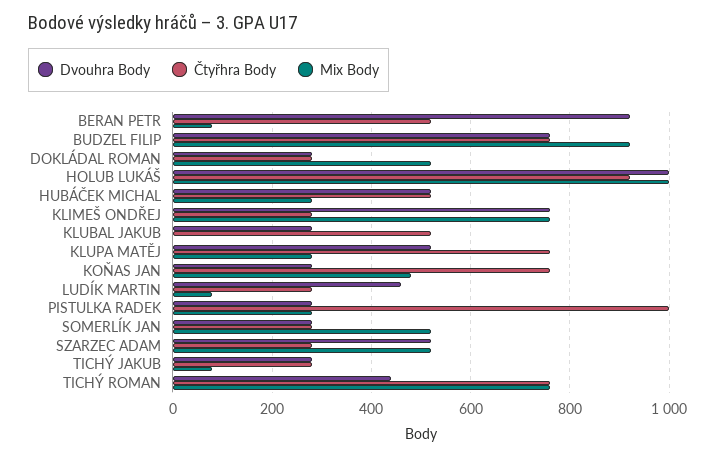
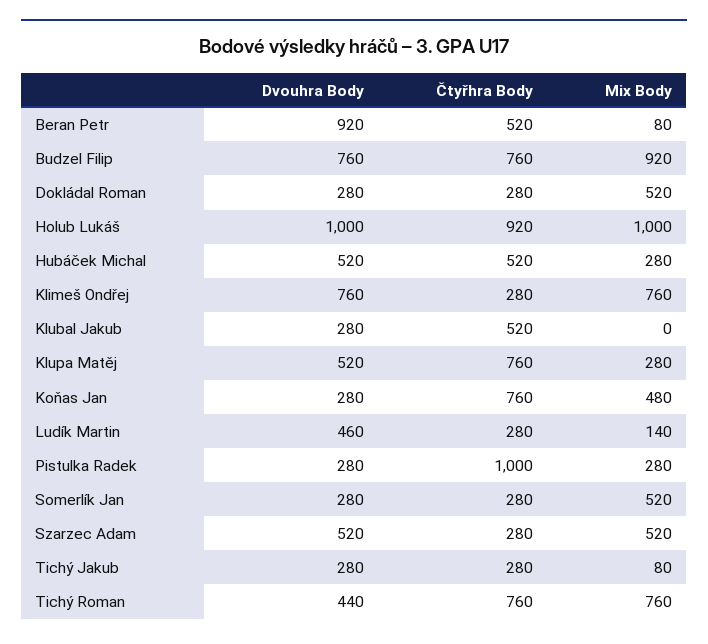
Mix Body, LUDÍK MARTIN: 80 -> 140

